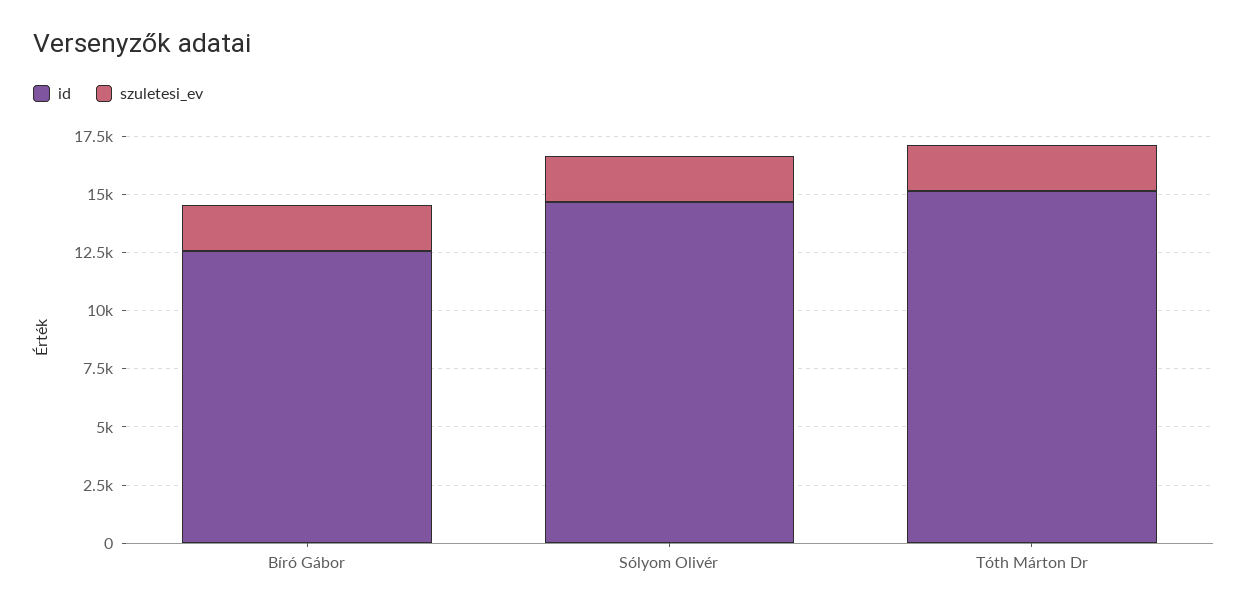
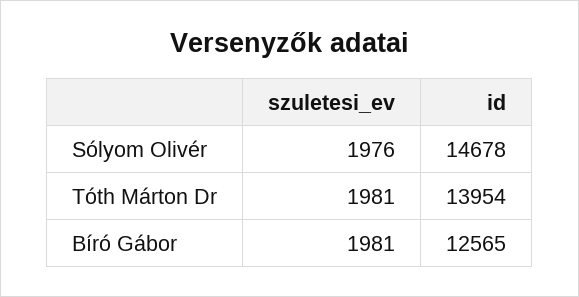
id, Tóth Márton Dr: 15000 -> 13954

